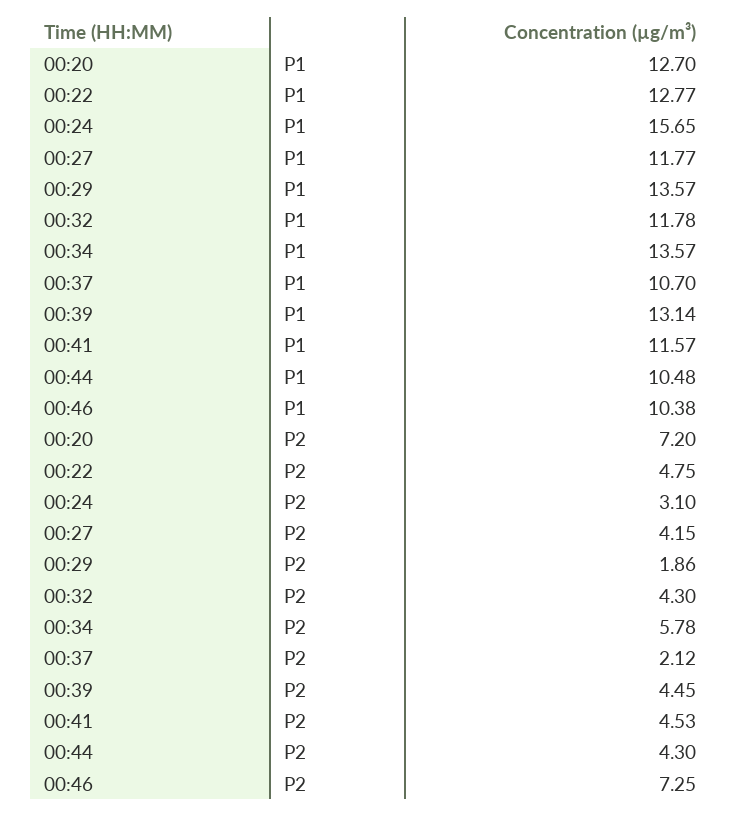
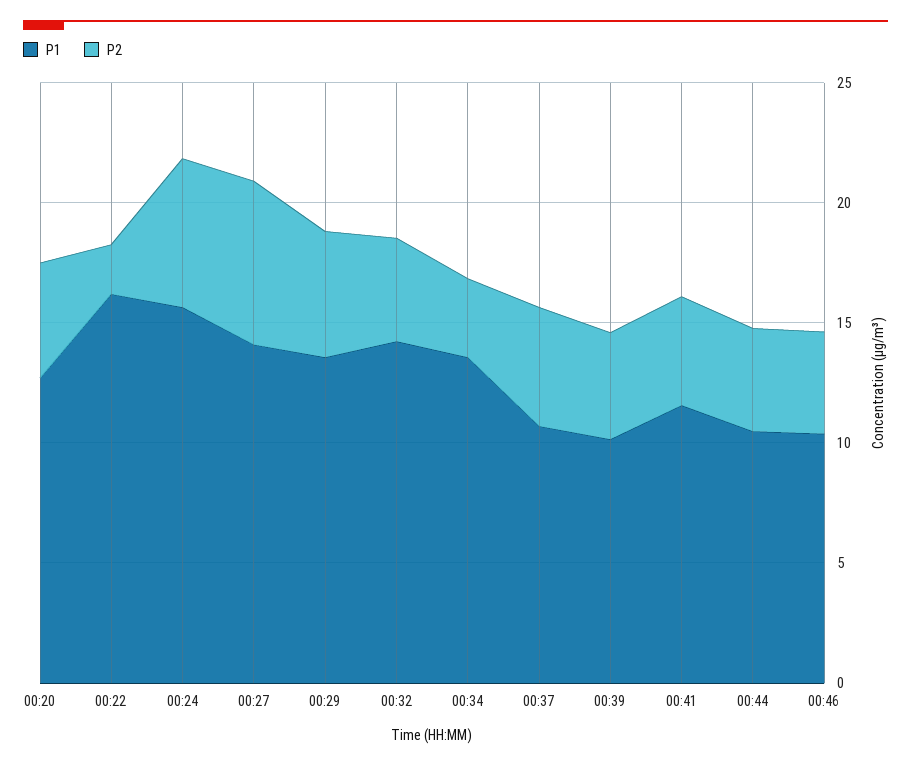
P1, 00:22: 12.77 -> 16
P1, 00:27: 11.77 -> 14
P1, 00:32: 11.78 -> 14
P1, 00:39: 13.14 -> 10
P2, 00:20: 7.2 -> 5
P2, 00:22: 4.75 -> 2
P2, 00:24: 3.1 -> 6
P2, 00:27: 4.15 -> 7
P2, 00:29: 1.86 -> 5
P2, 00:34: 5.78 -> 3
P2, 00:37: 2.12 -> 5
P2, 00:46: 7.25 -> 4

